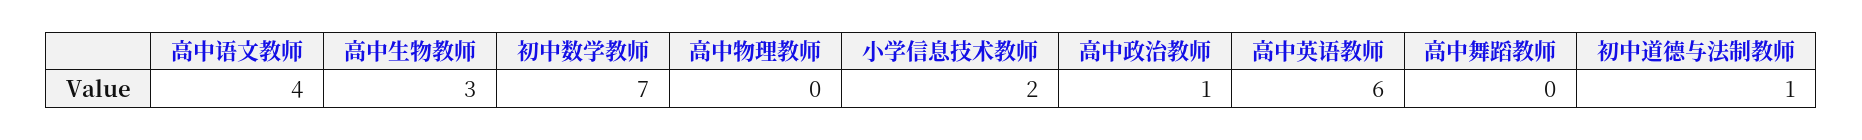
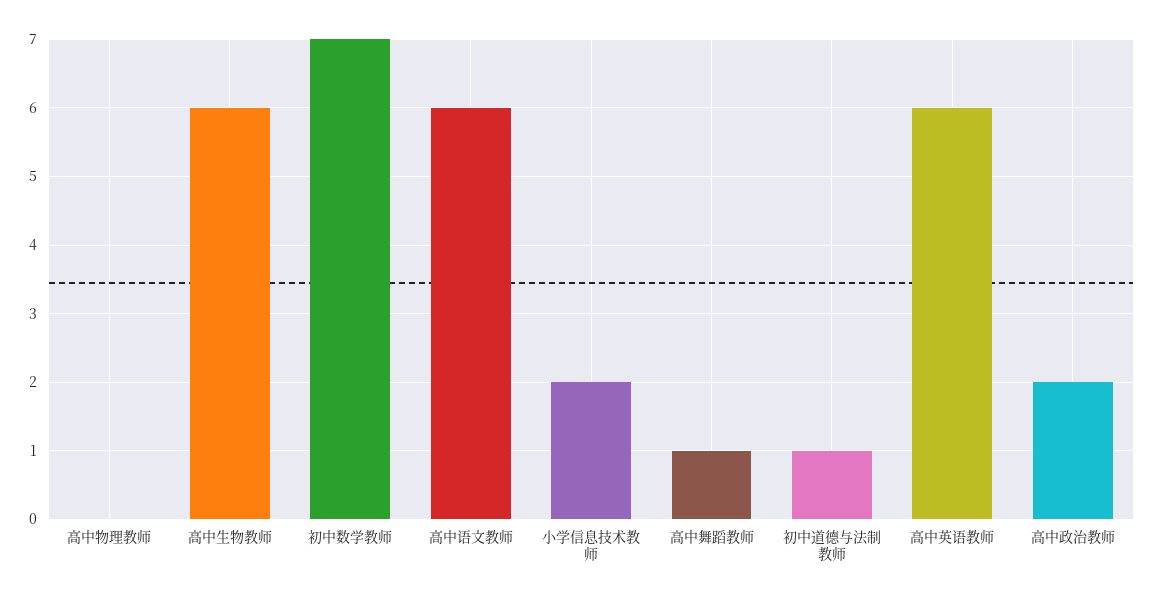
高中语文教师: 4 -> 6
高中生物教师: 3 -> 6
高中政治教师: 1 -> 2
高中舞蹈教师: 0 -> 1

